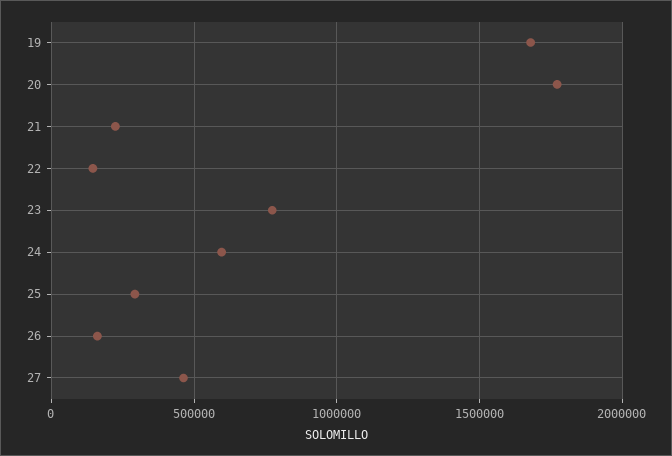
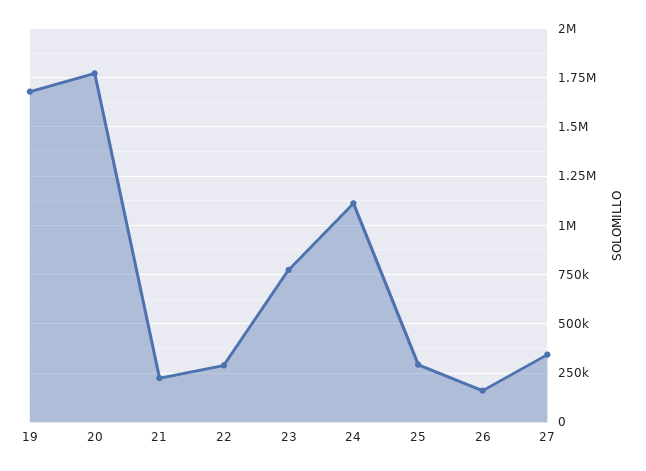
22: 150000 -> 300000
24: 600000 -> 1100000
27: 450000 -> 350000

